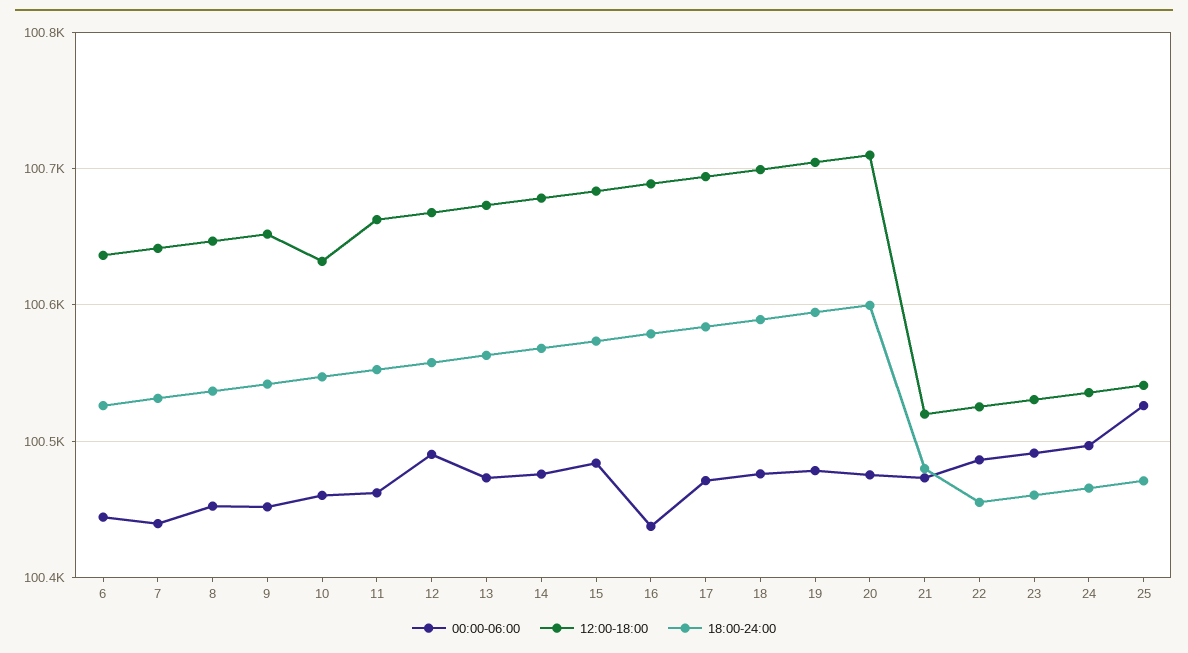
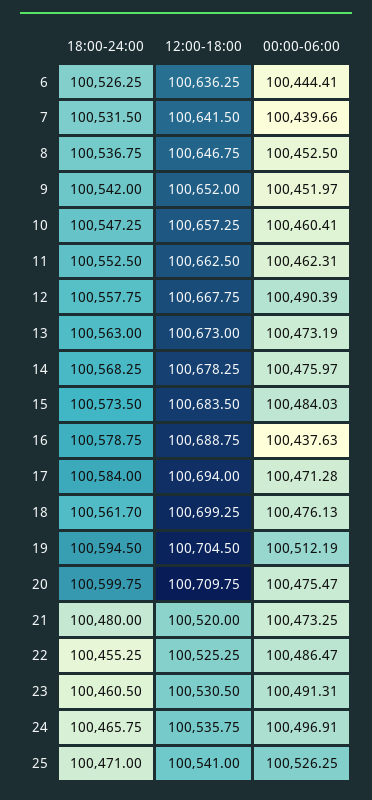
12:00-18:00, 10: 100630 -> 100657.25
18:00-24:00, 18: 100590 -> 100561.7
00:00-06:00, 19: 100480 -> 100512.19

